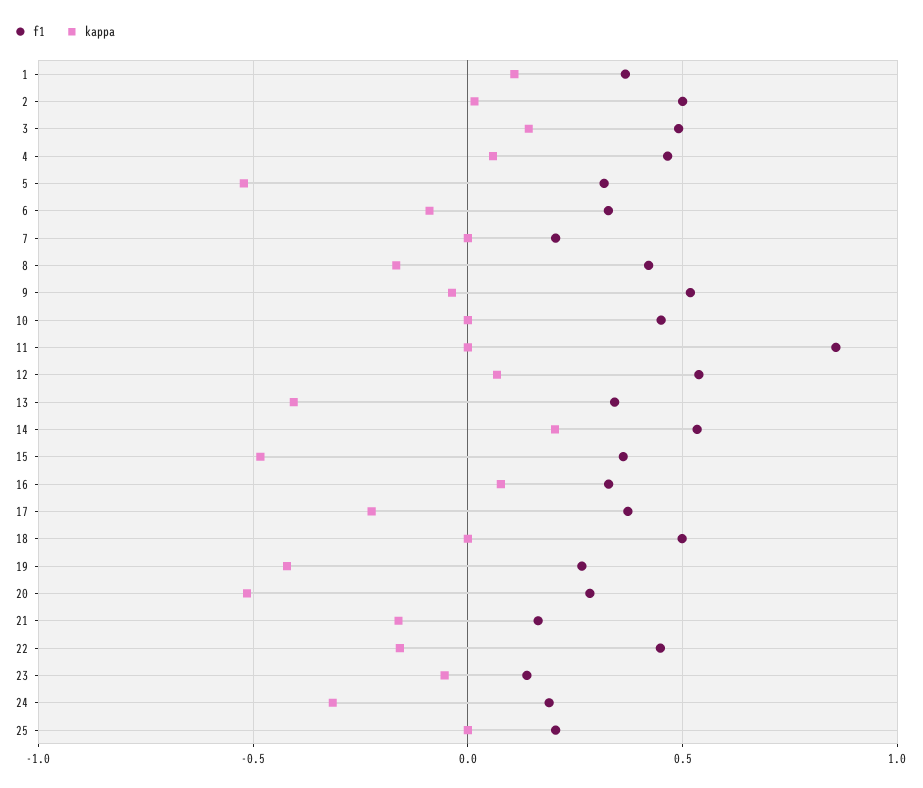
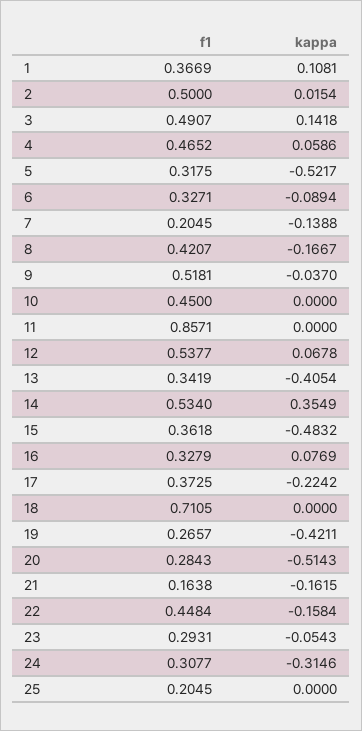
kappa, 7: 0 -> -0.1388
kappa, 14: 0.2 -> 0.3549
f1, 18: 0.5 -> 0.7105
f1, 23: 0.15 -> 0.2931
f1, 24: 0.2 -> 0.3077

